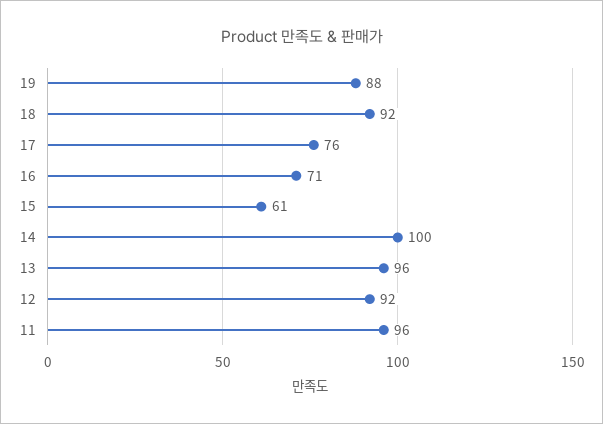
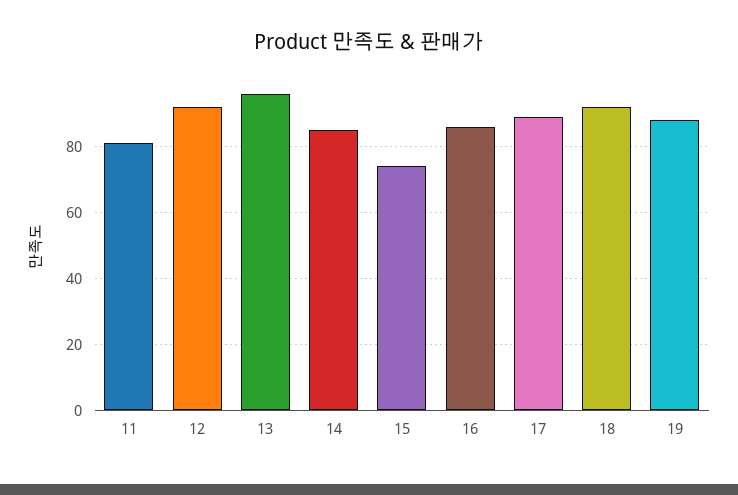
17: 76 -> 90
16: 71 -> 85
15: 61 -> 75
14: 100 -> 85
11: 96 -> 80

